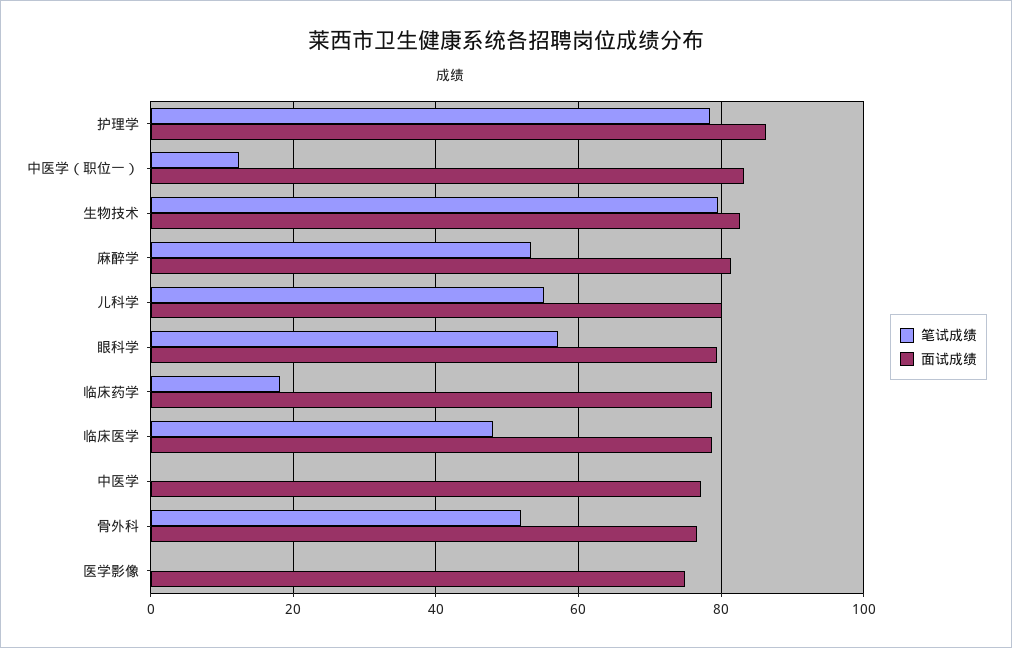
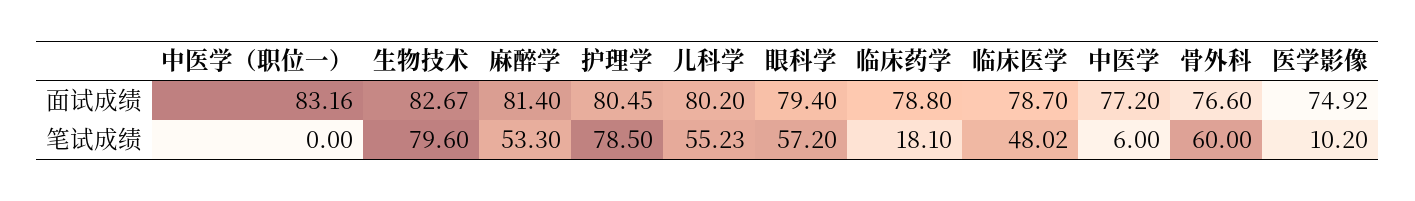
面试成绩, 护理学: 86 -> 80.45
笔试成绩, 中医学（职位一）: 12 -> 0
笔试成绩, 中医学: 0 -> 6
笔试成绩, 骨外科: 52 -> 60
笔试成绩, 医学影像: 0 -> 10.2

